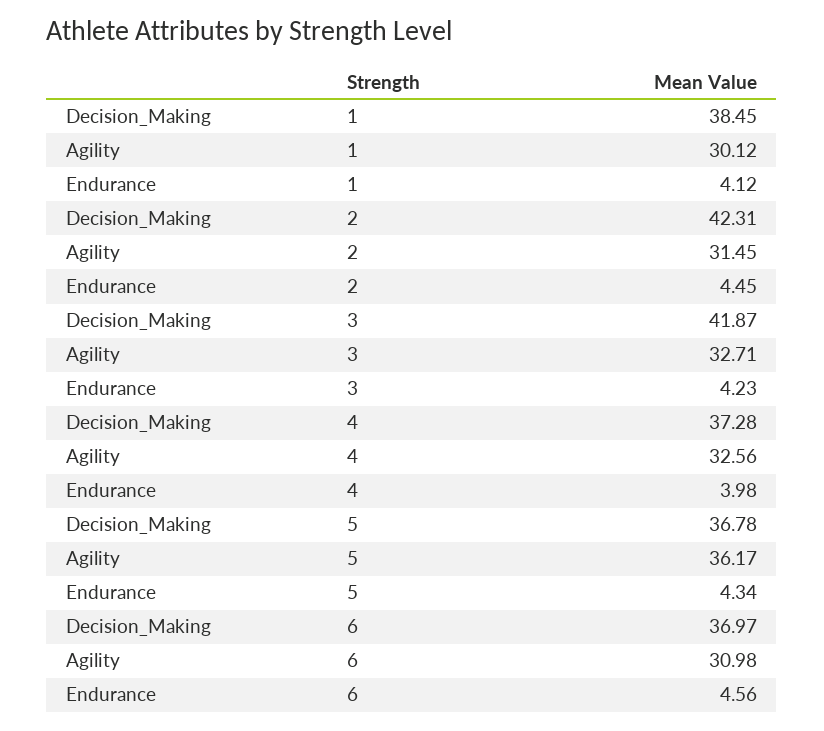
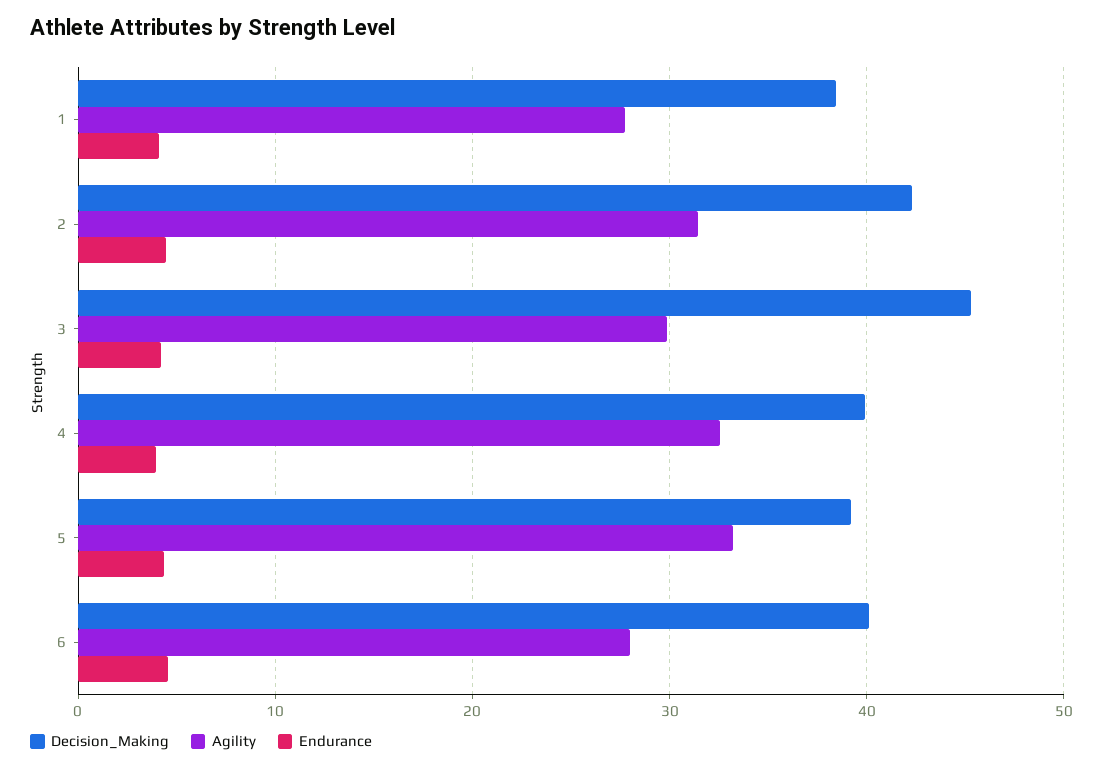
Agility, 1: 30.12 -> 28
Decision_Making, 3: 41.87 -> 45
Agility, 3: 32.71 -> 30
Decision_Making, 4: 37.28 -> 40
Decision_Making, 5: 36.78 -> 39
Agility, 5: 36.17 -> 33
Decision_Making, 6: 36.97 -> 40
Agility, 6: 30.98 -> 28

